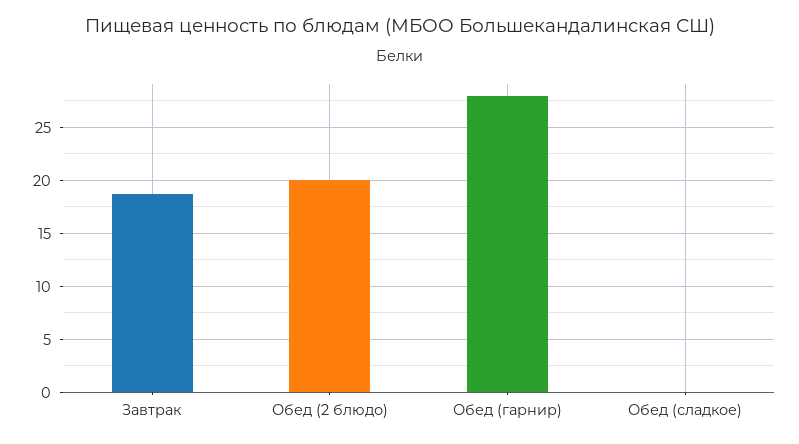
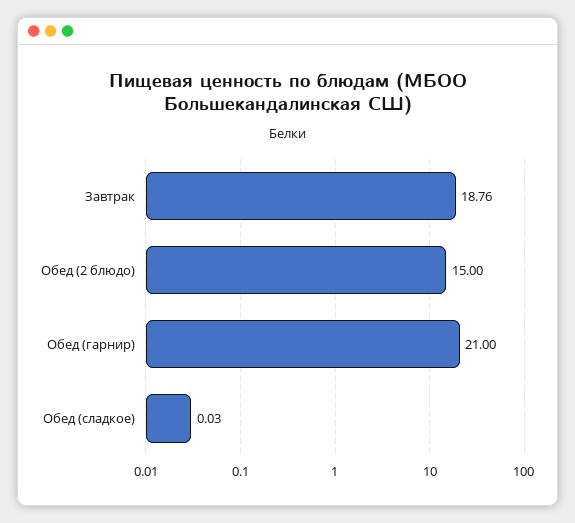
Обед (2 блюдо): 20 -> 15
Обед (гарнир): 28 -> 21

